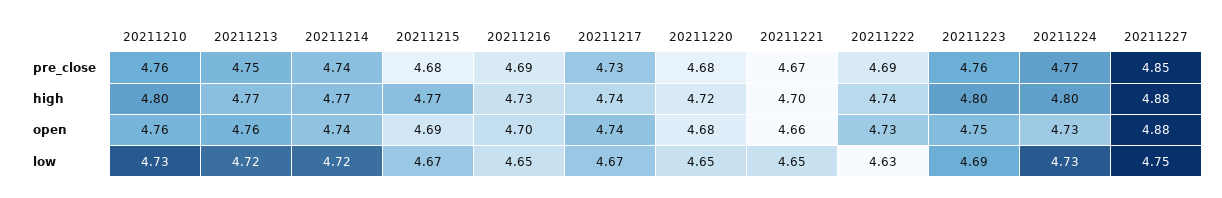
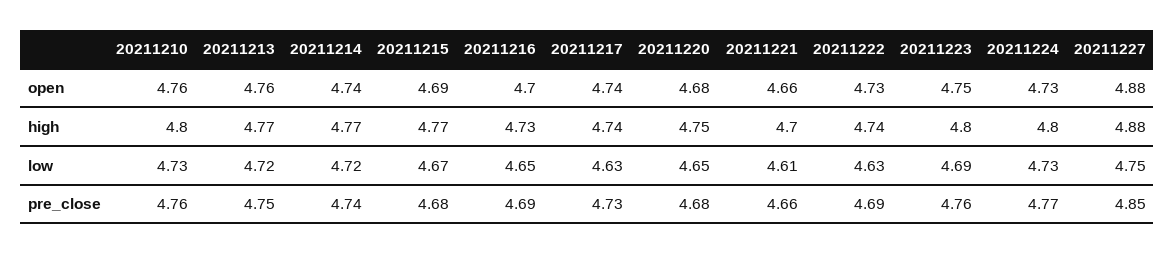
20211221, pre_close: 4.67 -> 4.66
20211220, high: 4.72 -> 4.75
20211217, low: 4.67 -> 4.63
20211221, low: 4.65 -> 4.61

